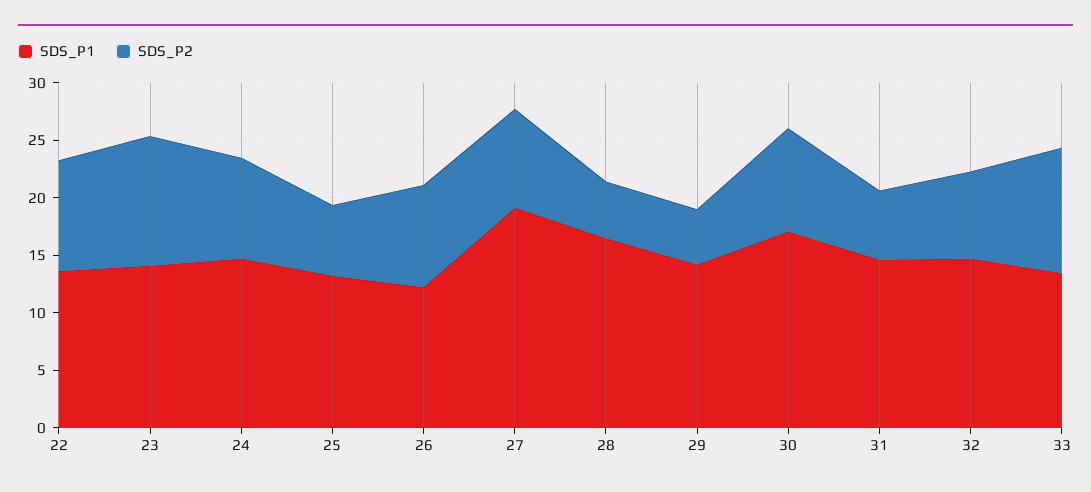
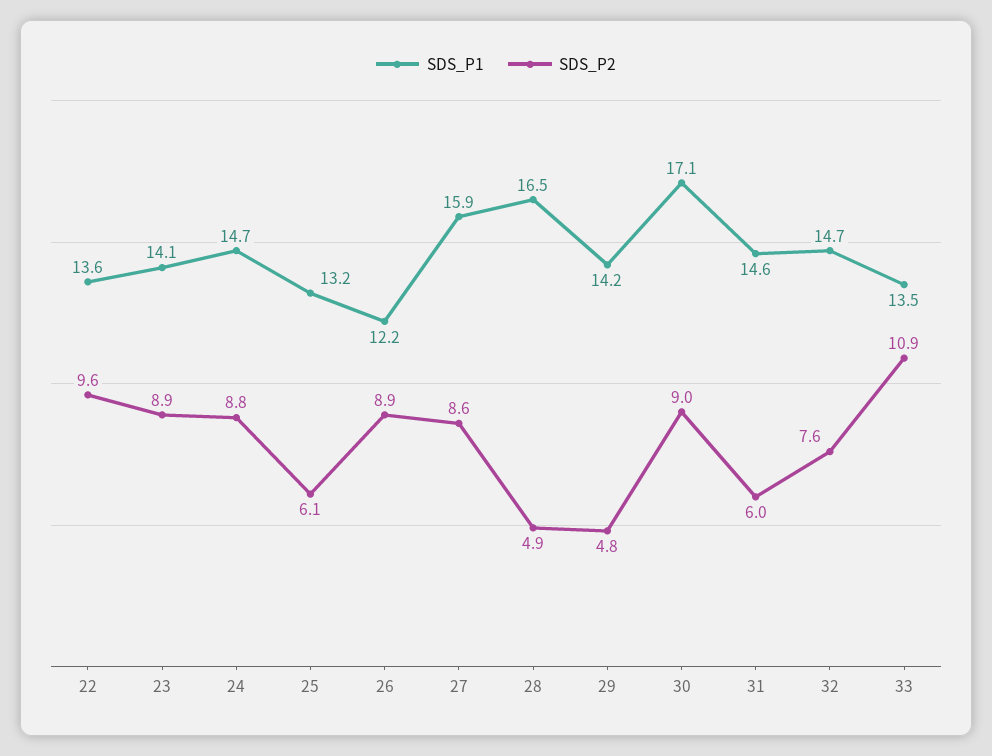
SDS_P2, 23: 11 -> 8.9
SDS_P1, 27: 19 -> 15.9

